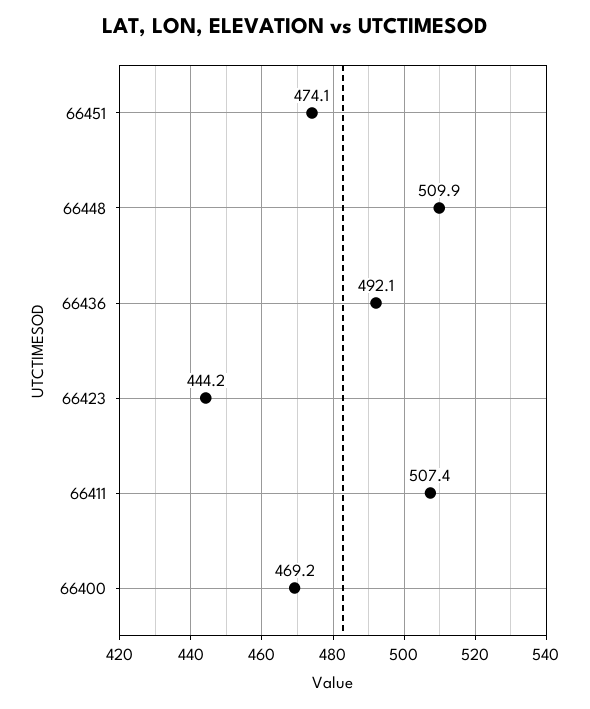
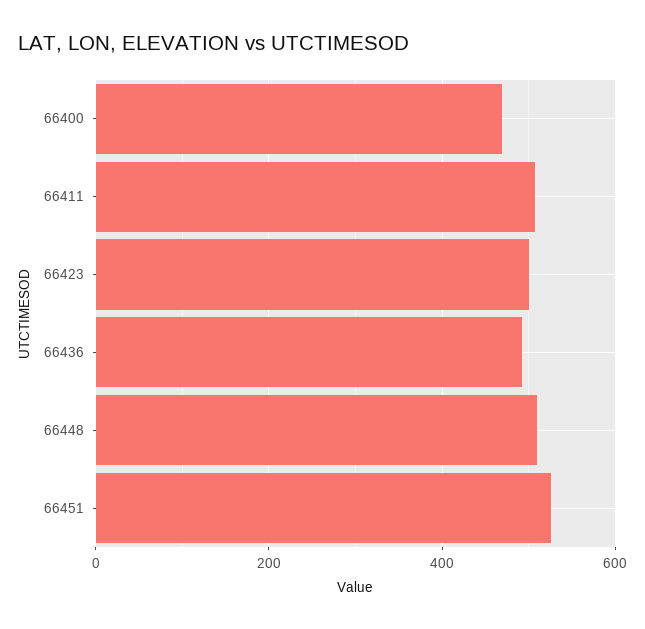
66451: 474.1 -> 520
66423: 444.2 -> 500

